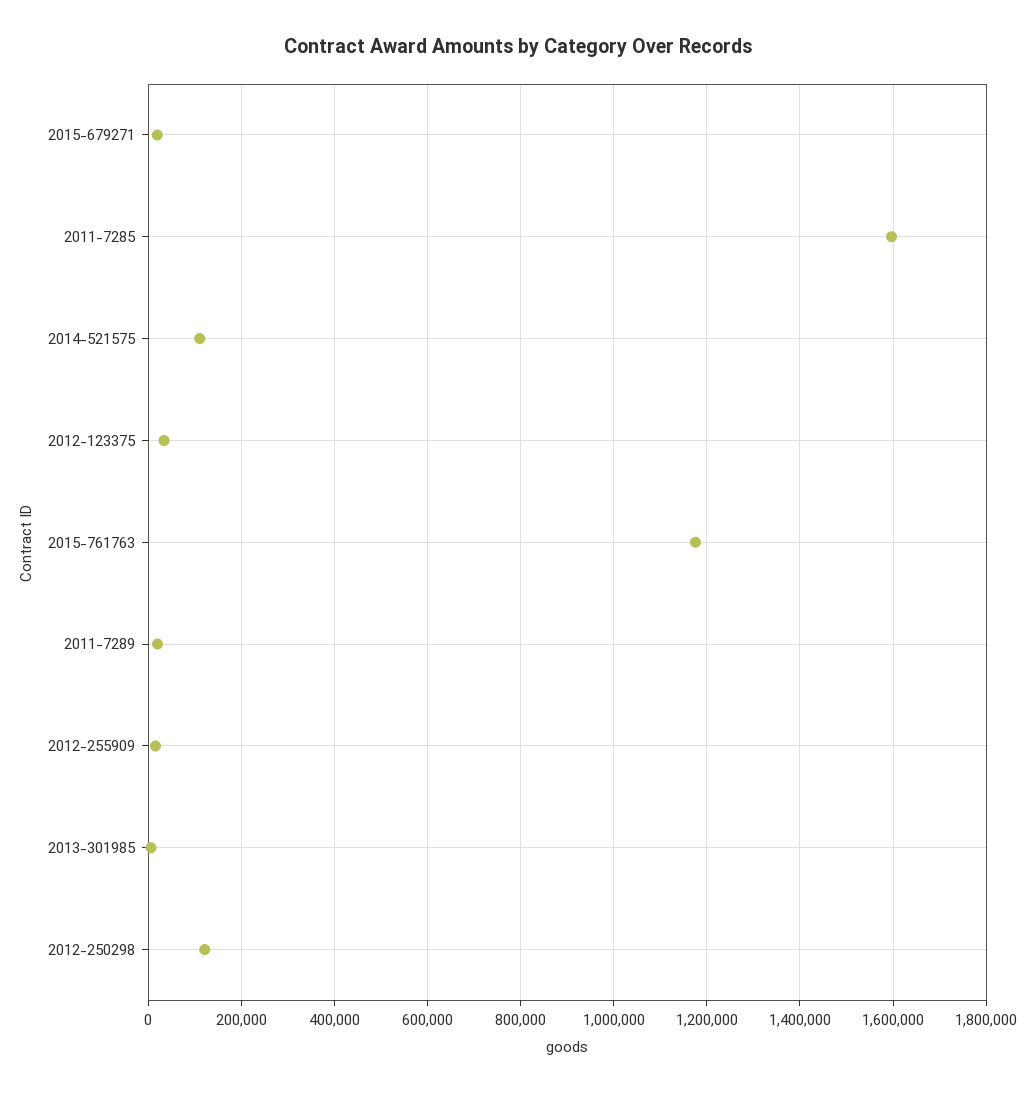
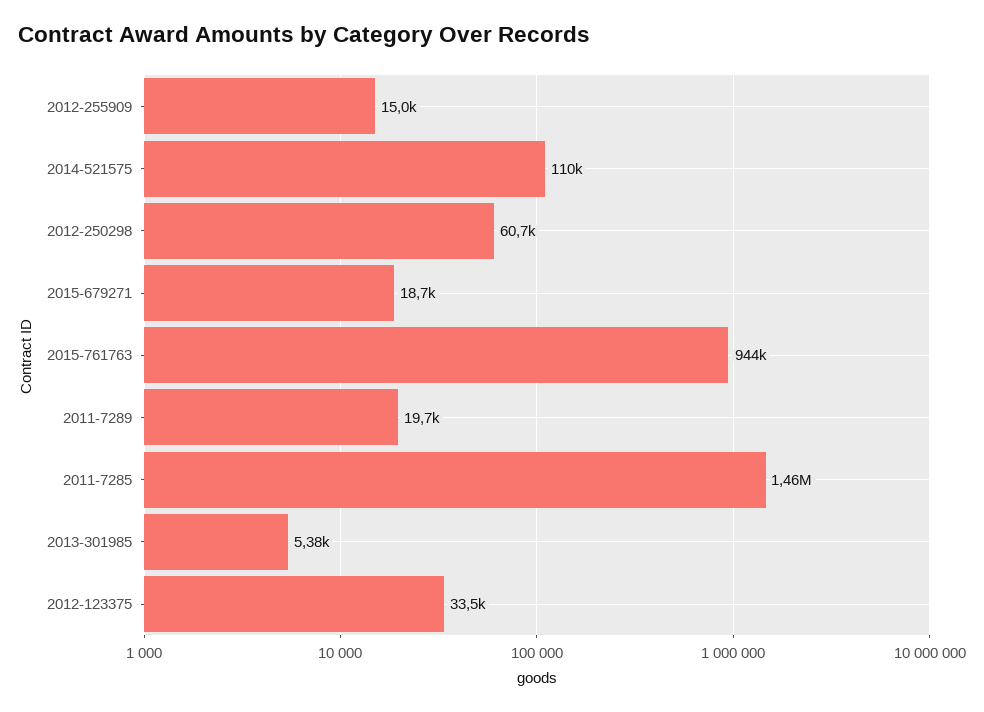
2011-7285: 1600000 -> 1460000
2015-761763: 1180000 -> 944000
2012-250298: 120000 -> 60700

